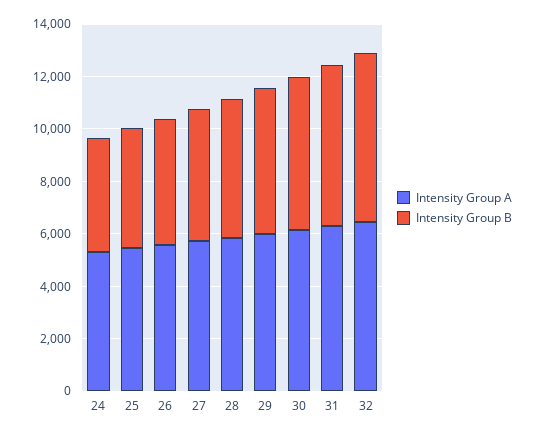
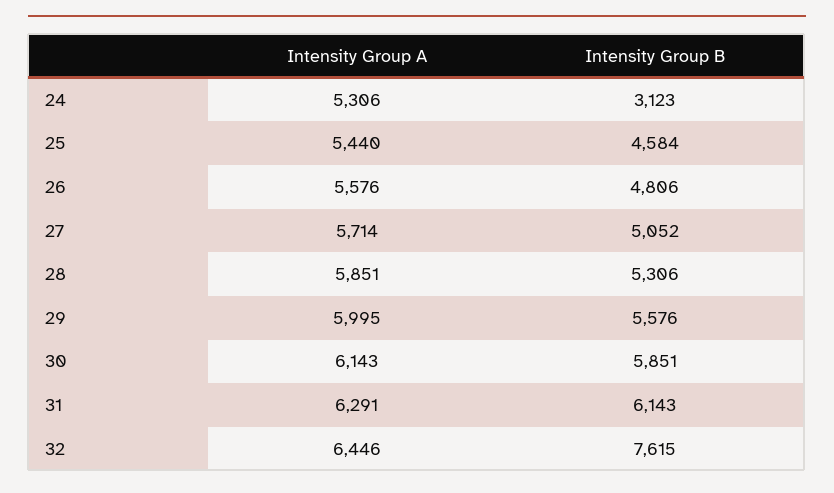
Intensity Group B, 24: 4500 -> 3123
Intensity Group B, 32: 6500 -> 7615

